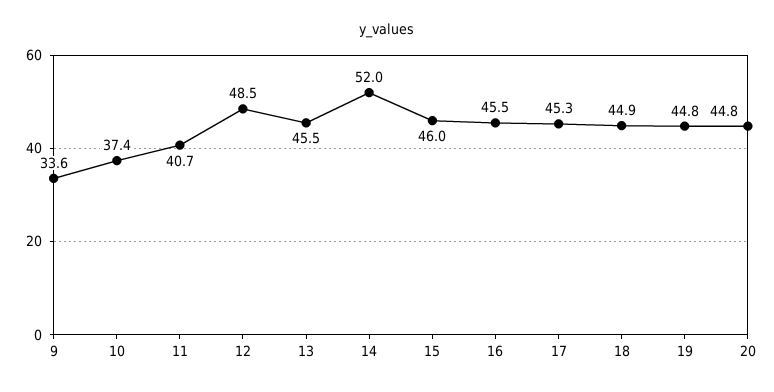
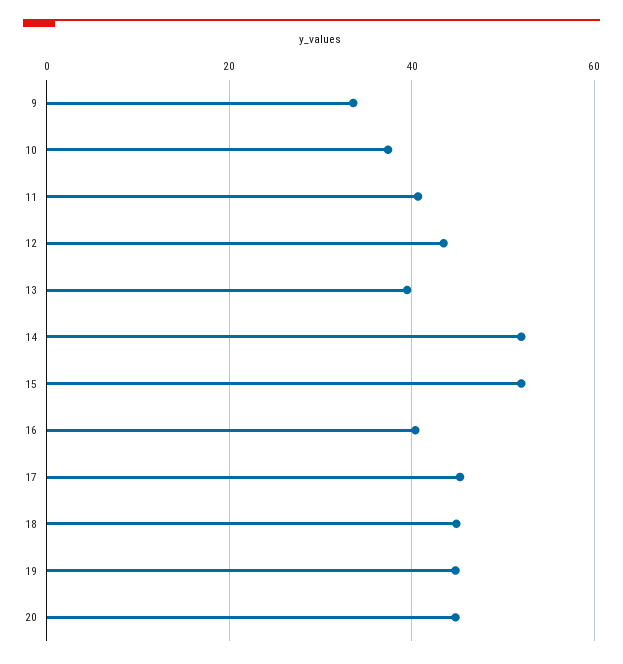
12: 48.5 -> 44
13: 45.5 -> 40
15: 46 -> 52
16: 45.5 -> 40

